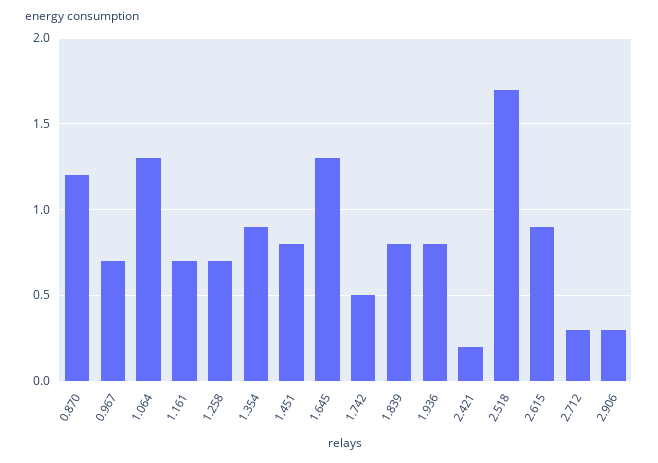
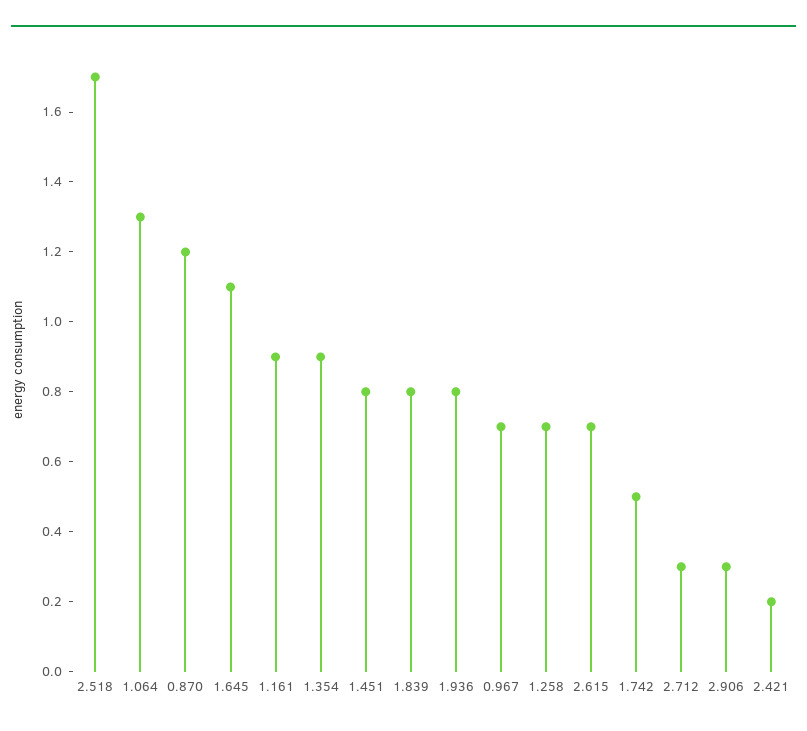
1.161: 0.7 -> 0.9
1.645: 1.3 -> 1.1
2.615: 0.9 -> 0.7

